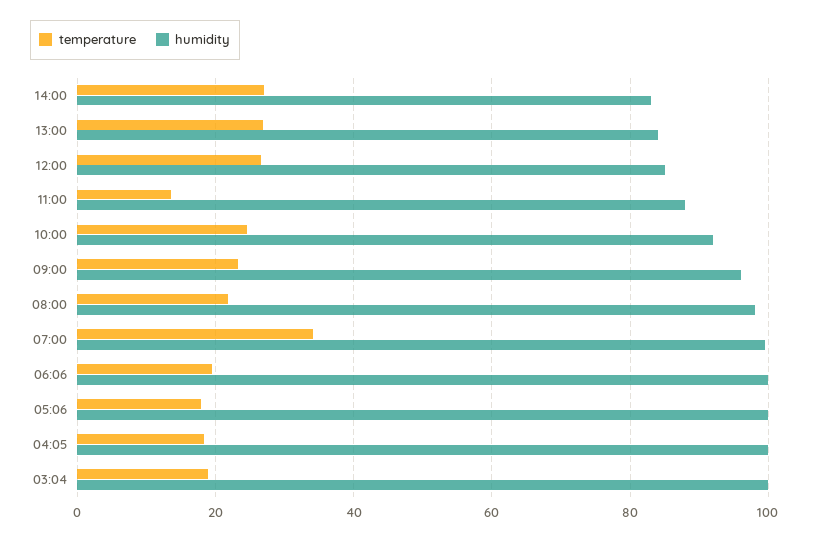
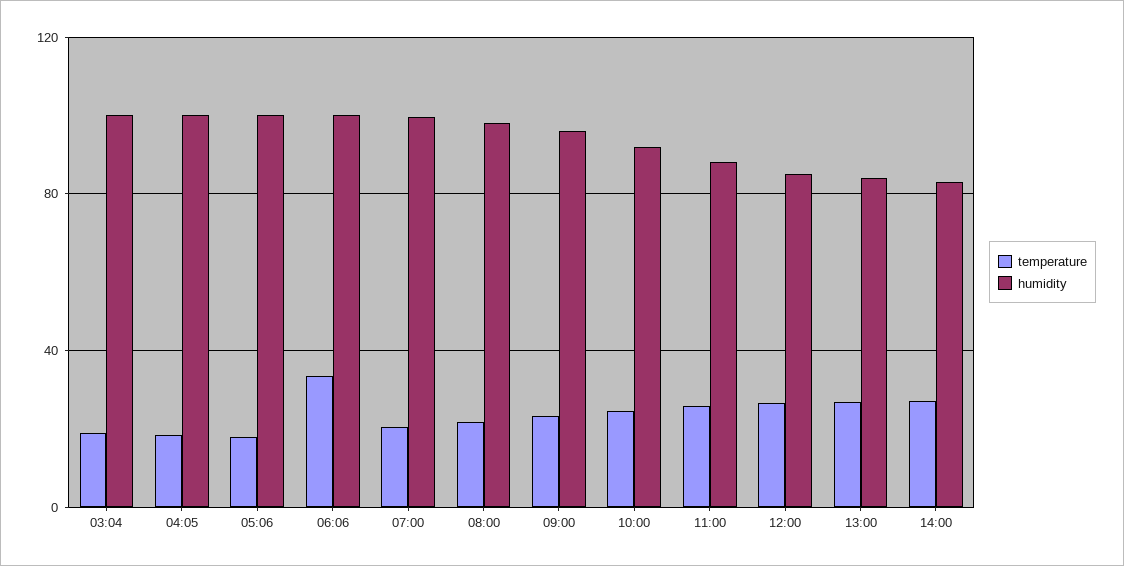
temperature, 11:00: 14 -> 25
temperature, 07:00: 34 -> 20
temperature, 06:06: 20 -> 35

